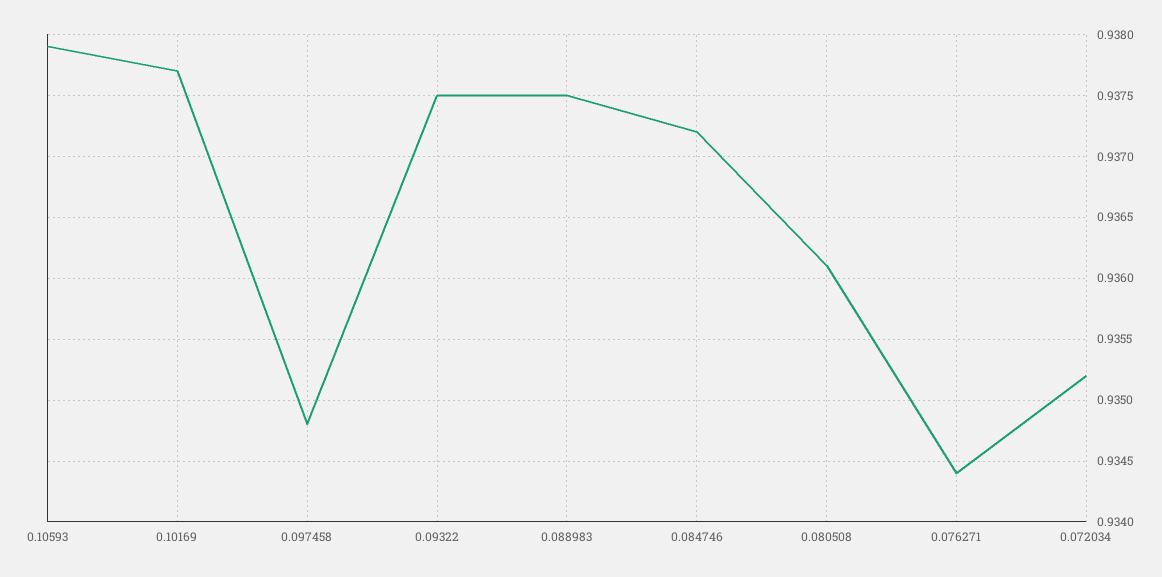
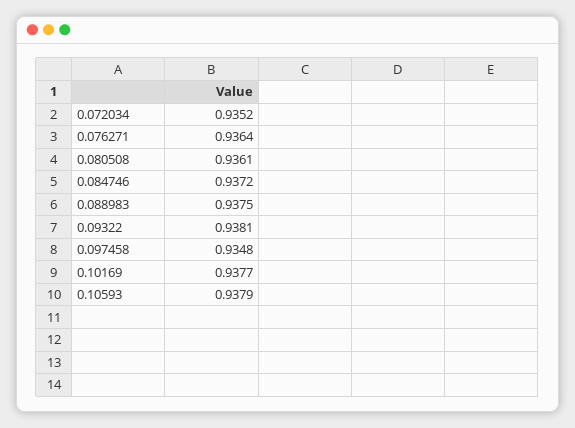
0.09322: 0.9375 -> 0.9381
0.076271: 0.9344 -> 0.9364

